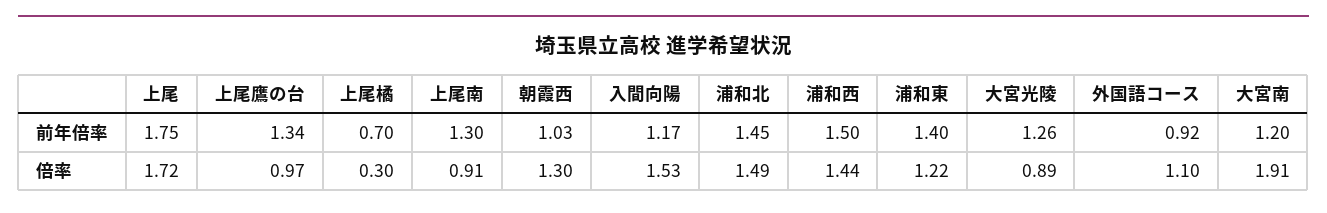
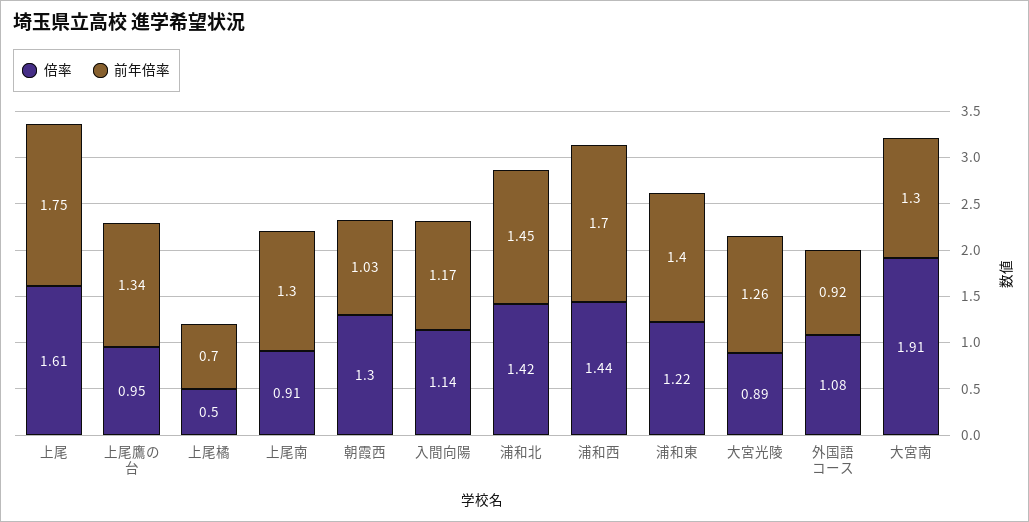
前年倍率, 浦和西: 1.5 -> 1.7
前年倍率, 大宮南: 1.2 -> 1.3
倍率, 上尾: 1.72 -> 1.61
倍率, 上尾鷹の台: 0.97 -> 0.95
倍率, 上尾橘: 0.3 -> 0.5
倍率, 入間向陽: 1.53 -> 1.14
倍率, 浦和北: 1.49 -> 1.42
倍率, 外国語コース: 1.1 -> 1.08

